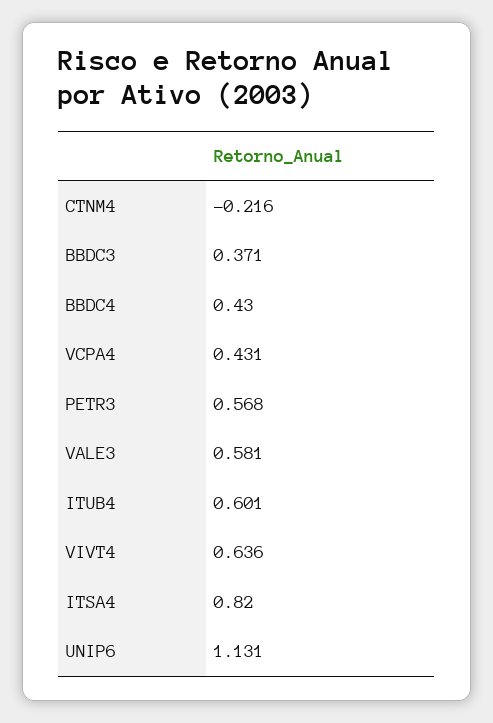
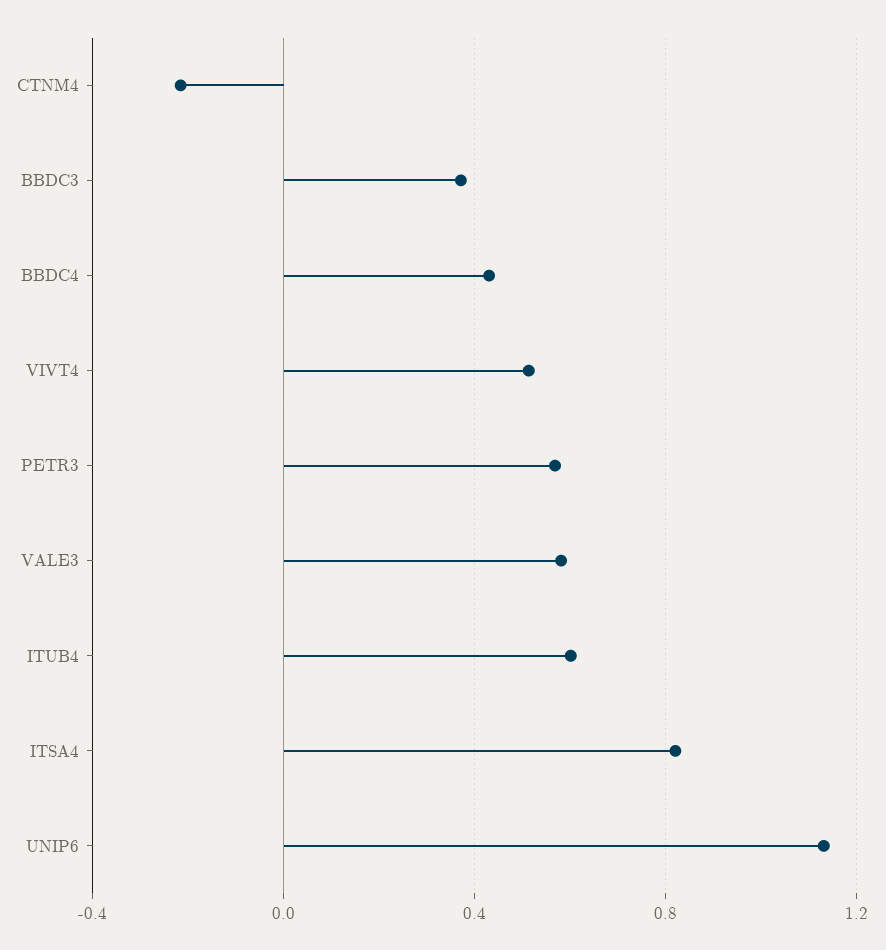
VCPA4: 0.431 -> none
VIVT4: 0.636 -> 0.5

